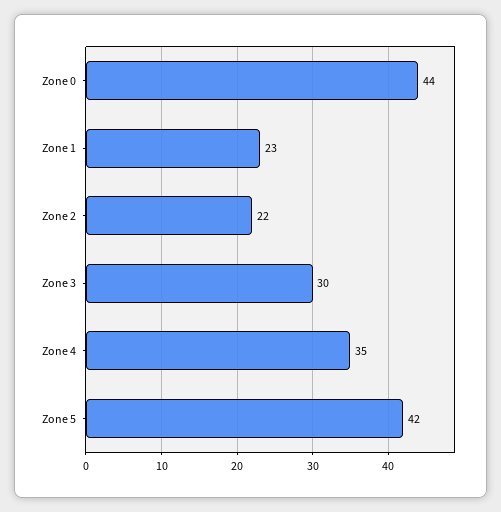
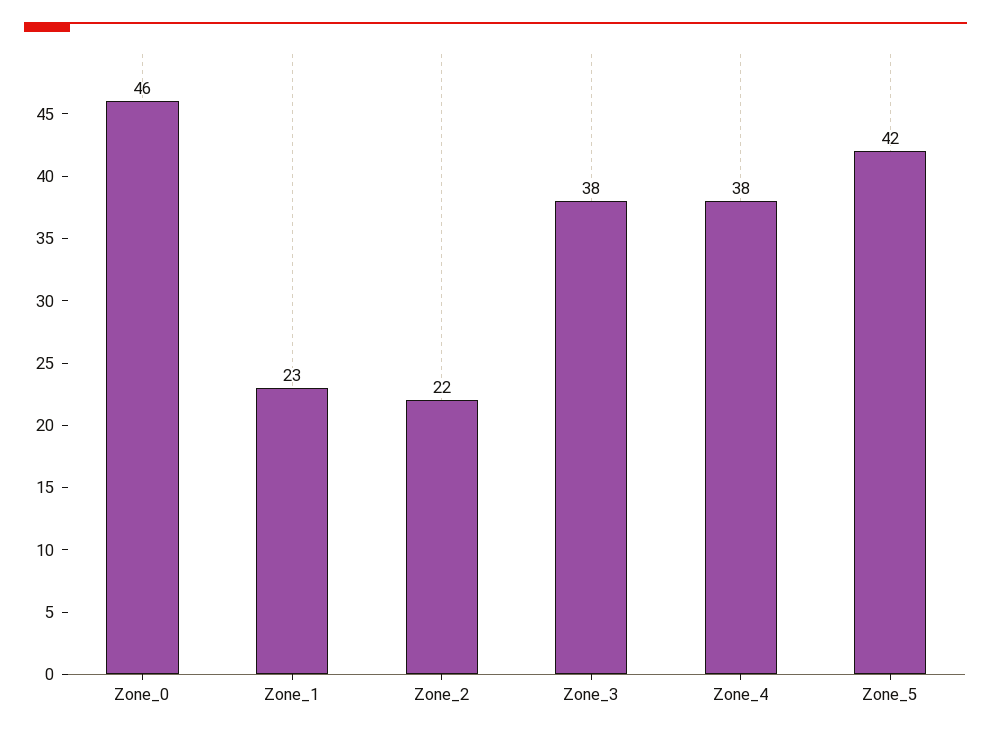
Zone 0: 44 -> 46
Zone 3: 30 -> 38
Zone 4: 35 -> 38

